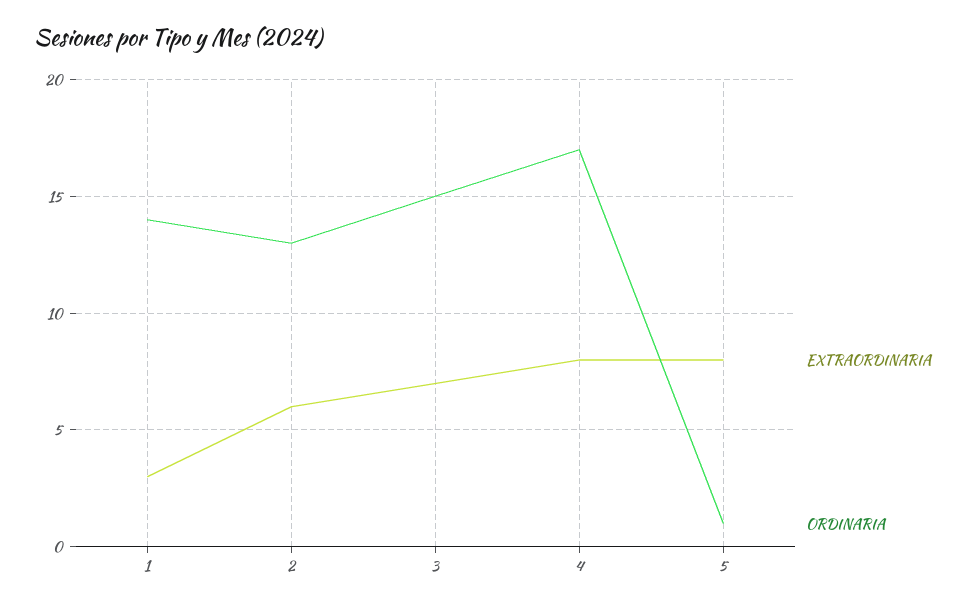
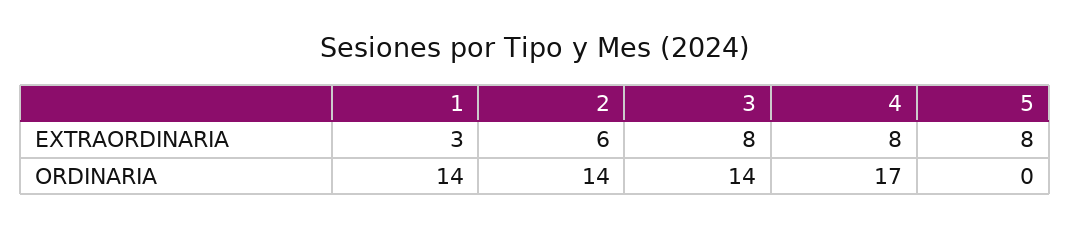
ORDINARIA, 2: 13 -> 14
EXTRAORDINARIA, 3: 7 -> 8
ORDINARIA, 3: 15 -> 14
ORDINARIA, 5: 1 -> 0

